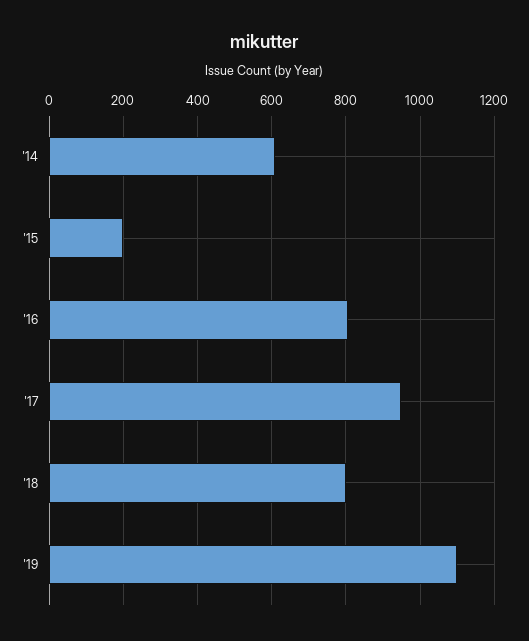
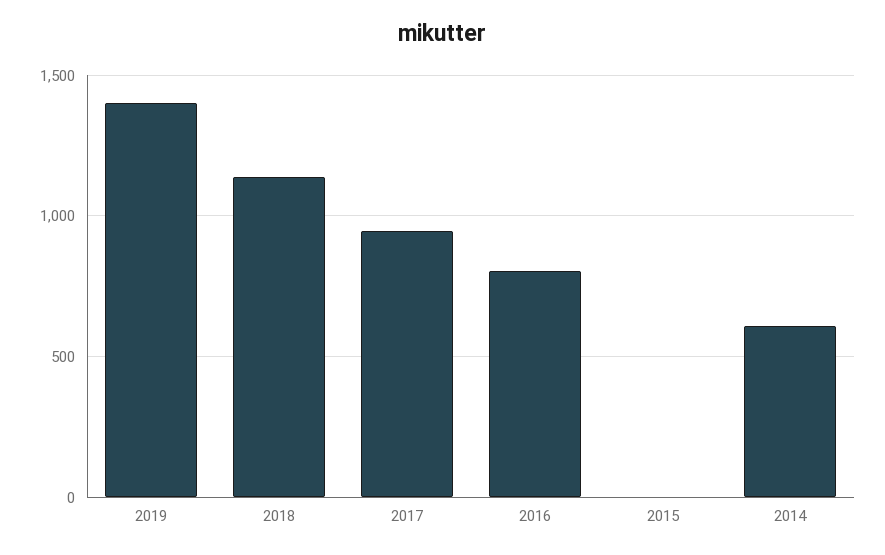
'15: 200 -> 0
'18: 800 -> 1150
'19: 1100 -> 1400

